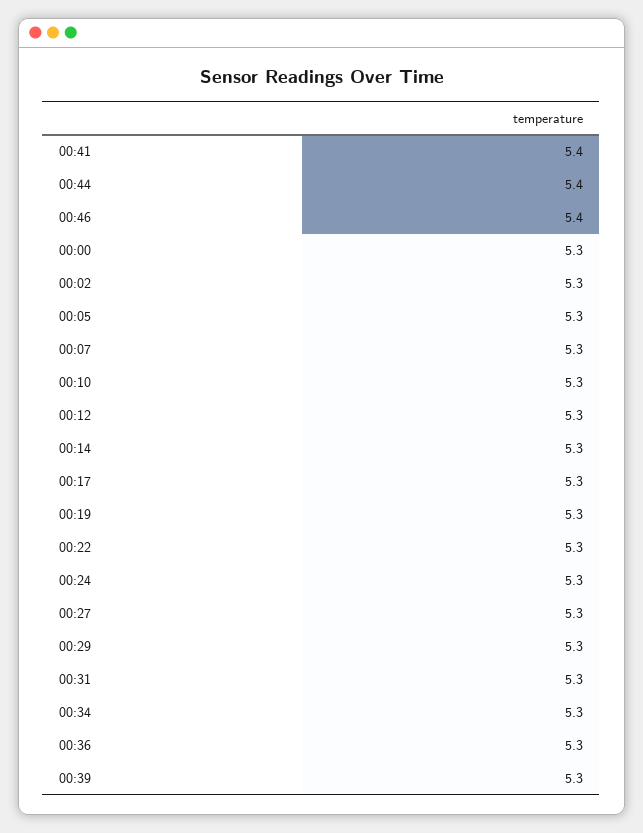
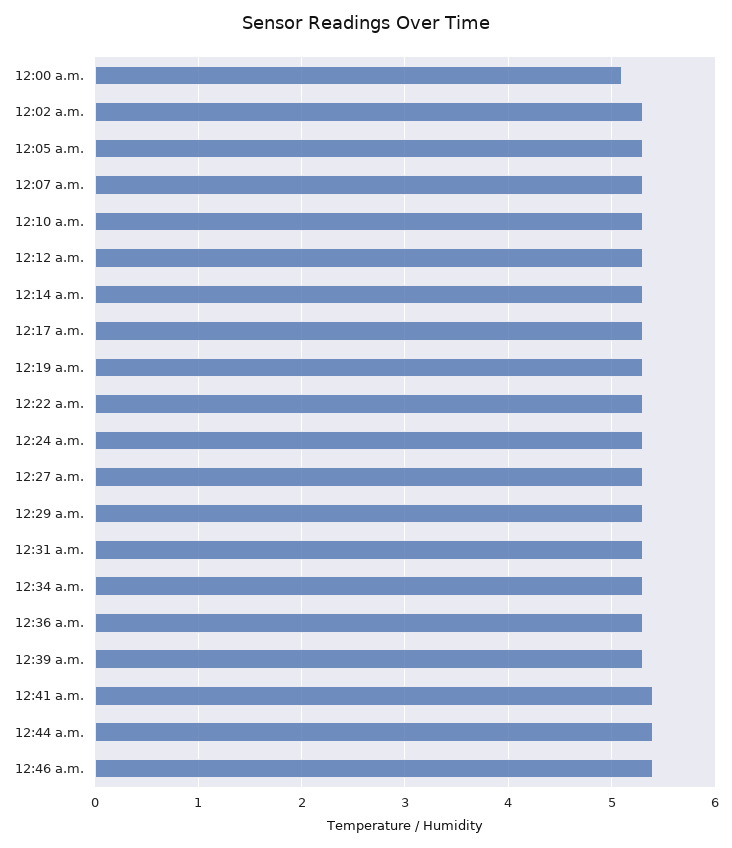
00:00: 5.3 -> 5.1

